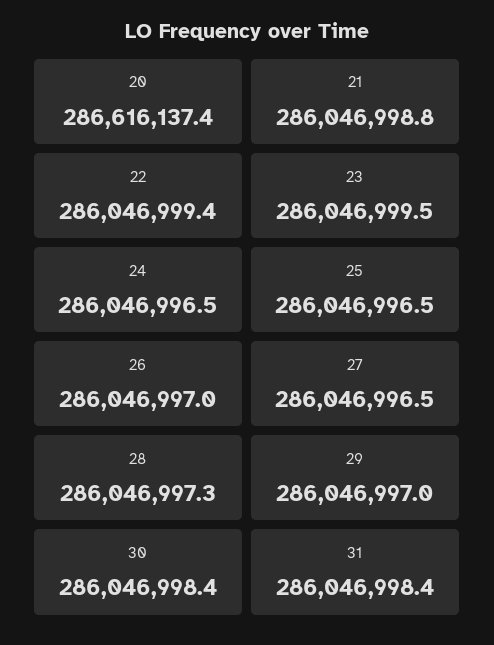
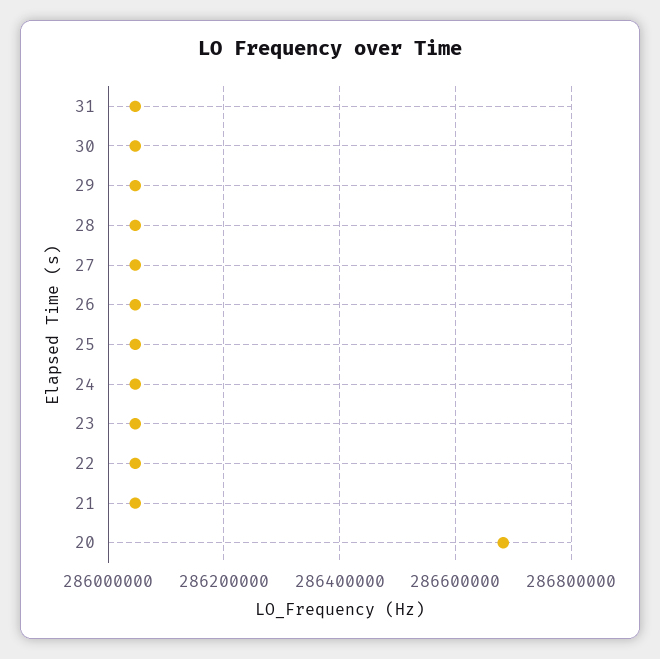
20: 286616137.4 -> 286680000

